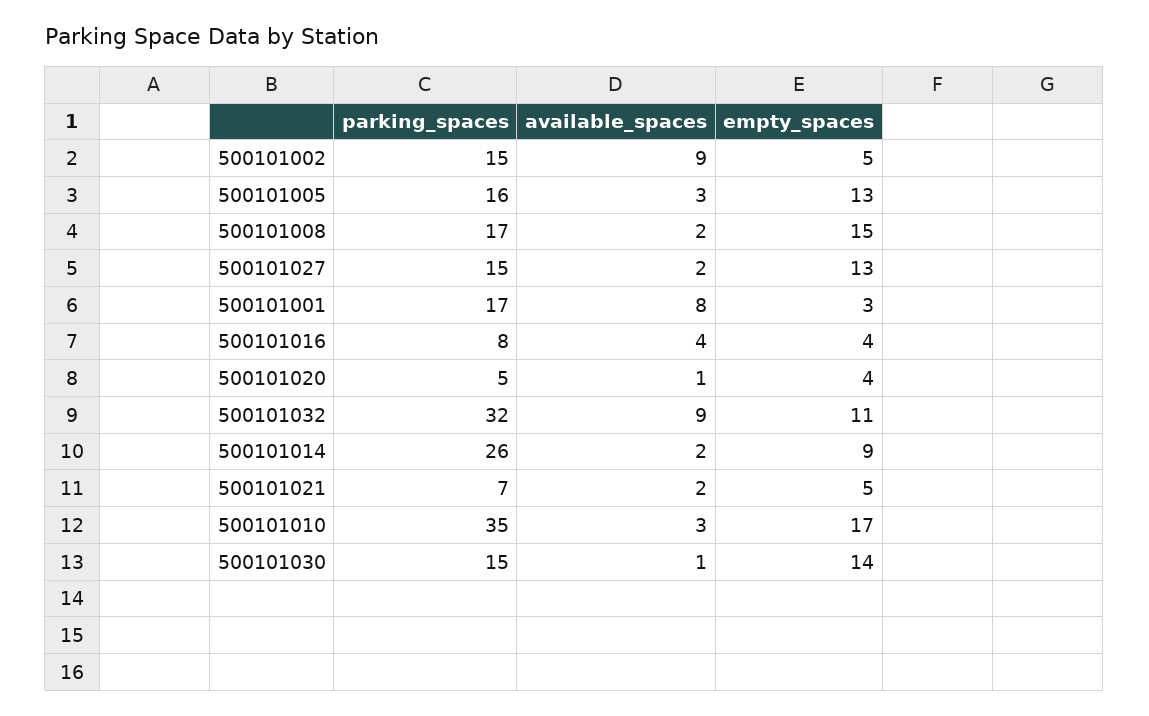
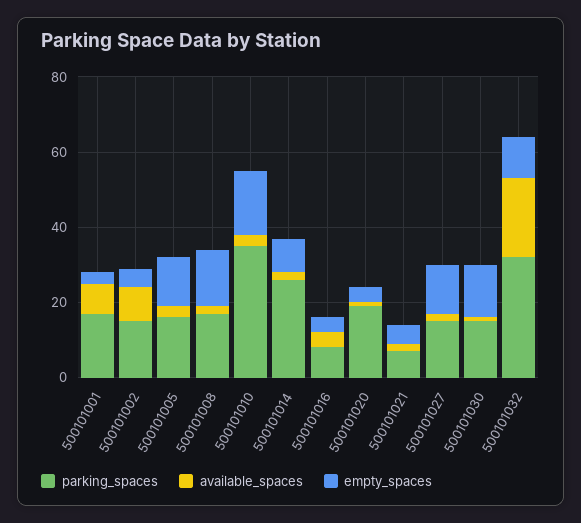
parking_spaces, 500101020: 5 -> 20
available_spaces, 500101032: 9 -> 20

